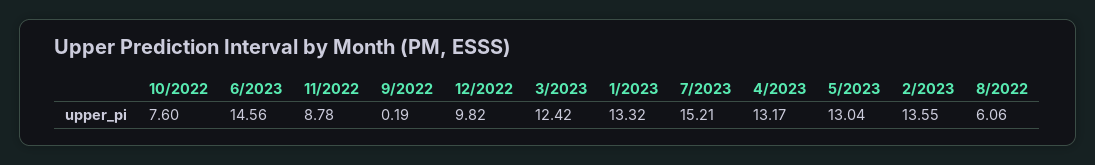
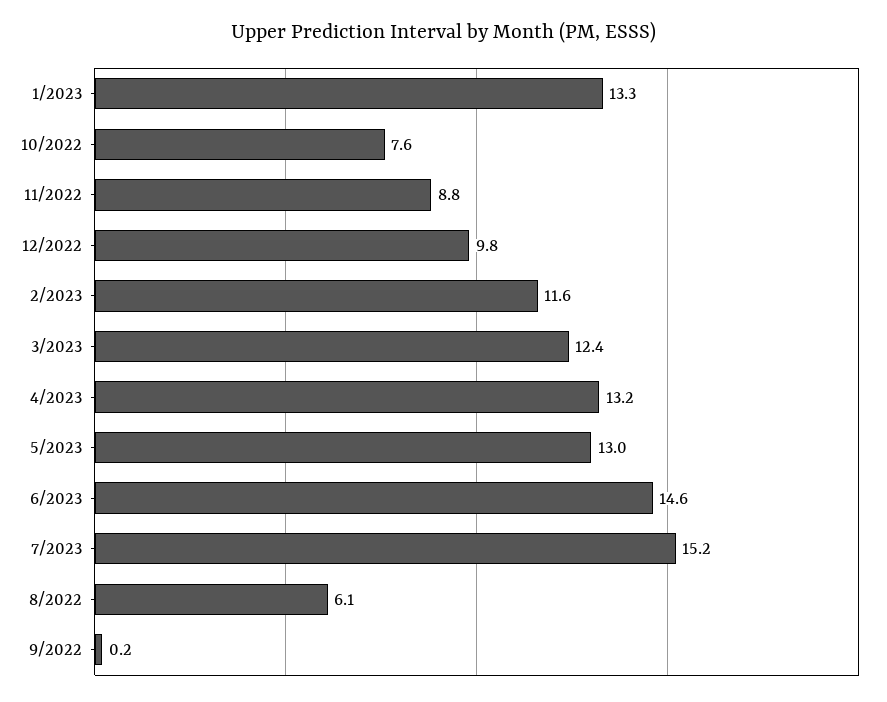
2/2023: 13.55 -> 11.6

